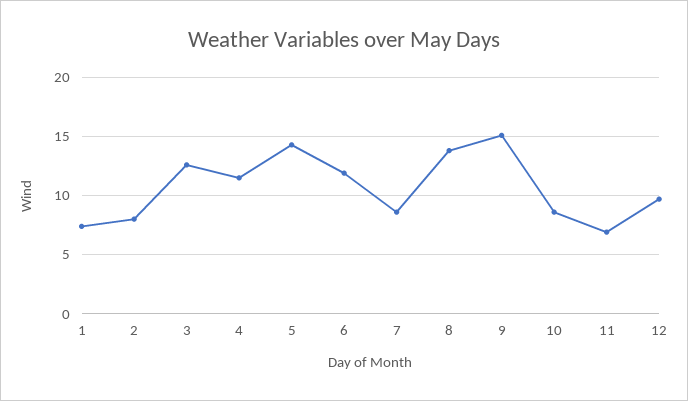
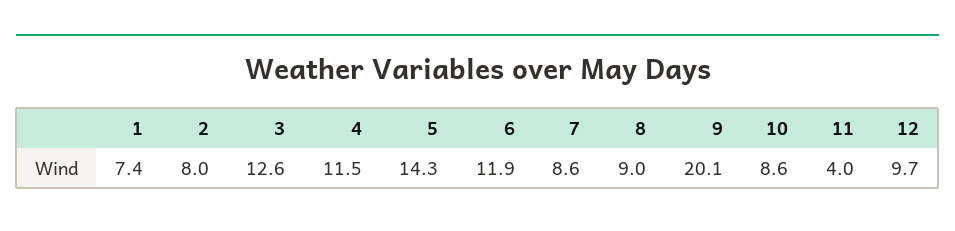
8: 14 -> 9
9: 15 -> 20.1
11: 7 -> 4

